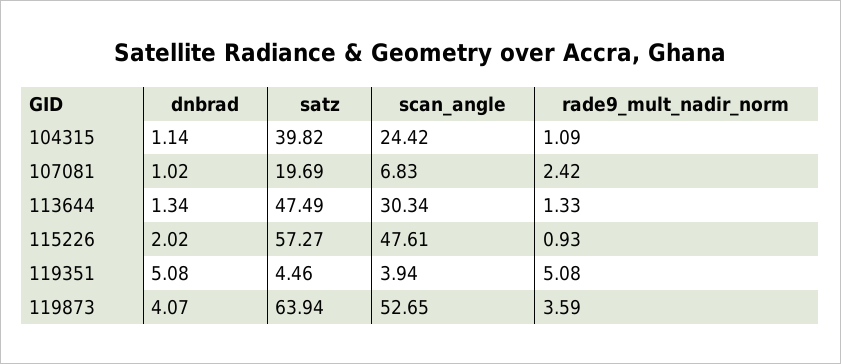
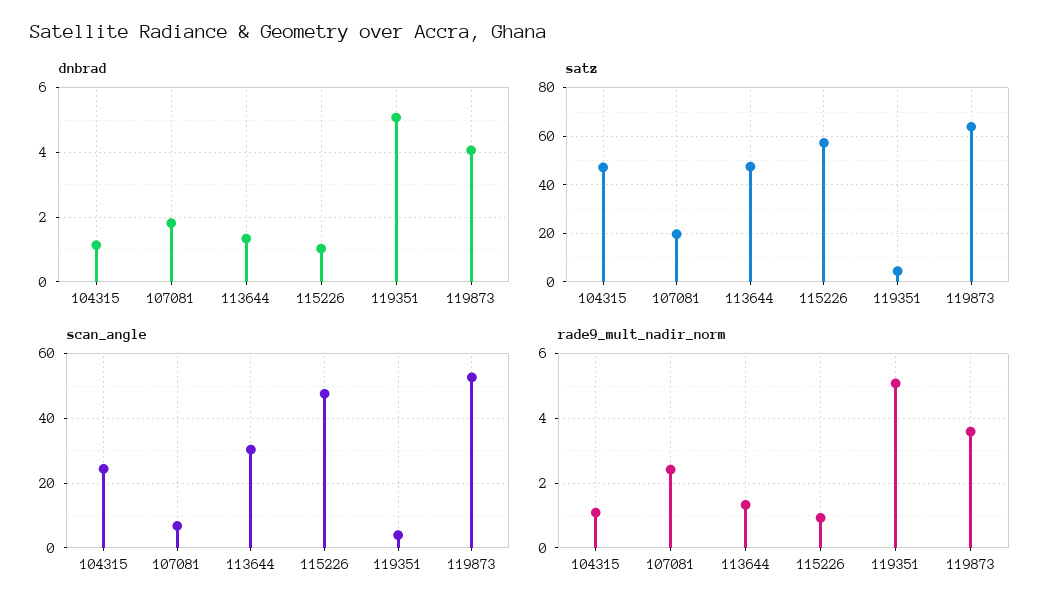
satz, 104315: 39.82 -> 47.5
dnbrad, 107081: 1.02 -> 1.8
dnbrad, 115226: 2.02 -> 1

